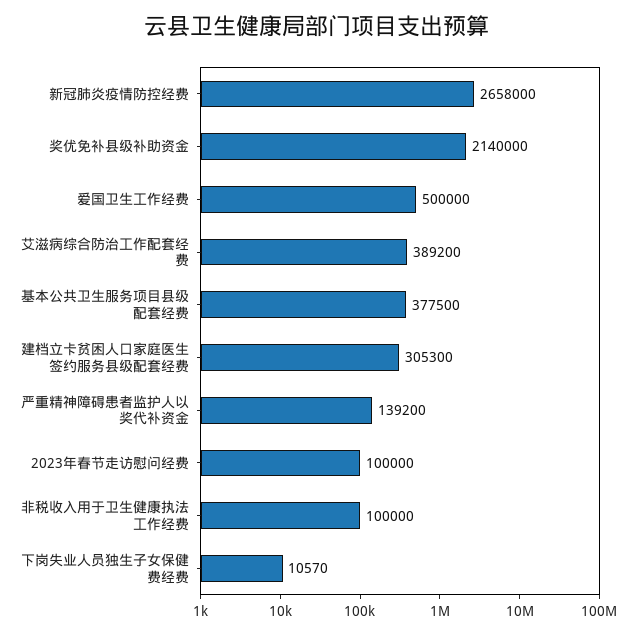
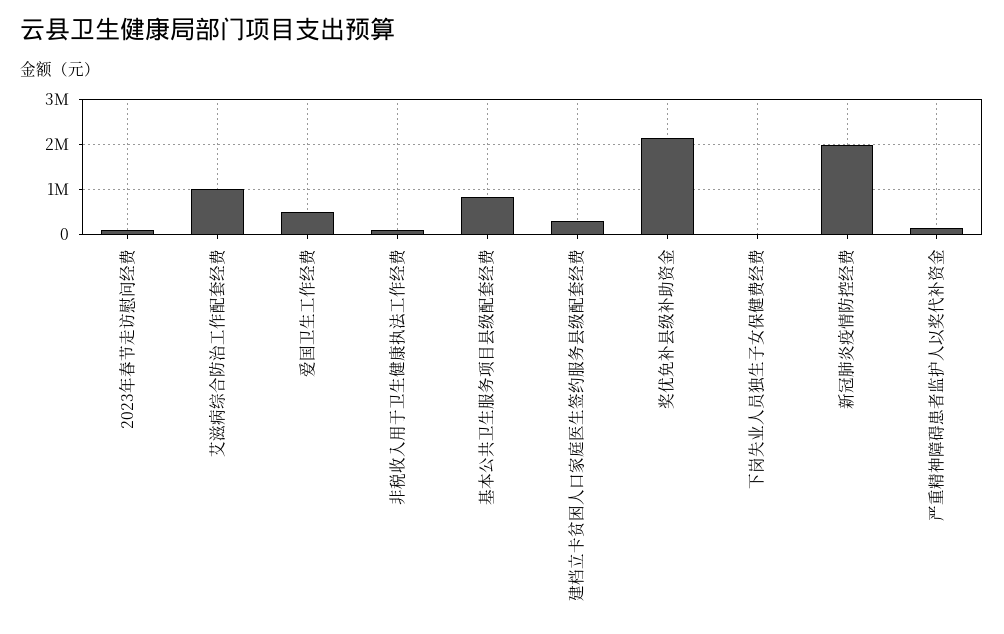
新冠肺炎疫情防控经费: 2658000 -> 2000000
艾滋病综合防治工作配套经费: 389200 -> 1000000
基本公共卫生服务项目县级配套经费: 377500 -> 800000

